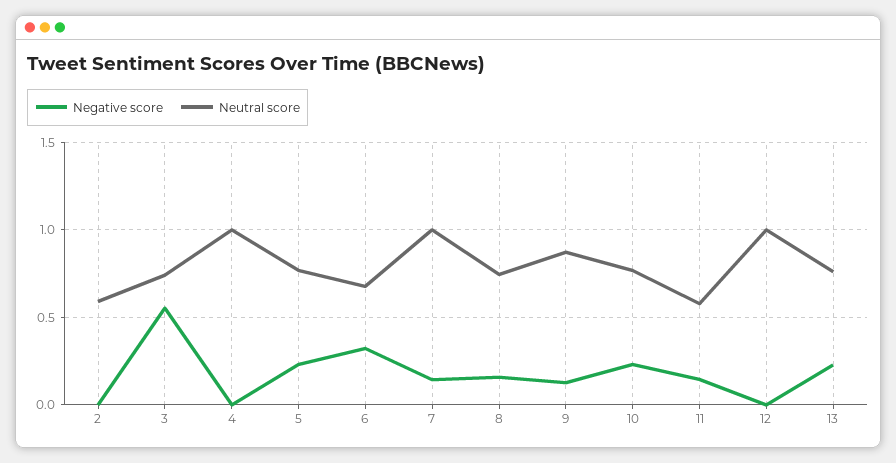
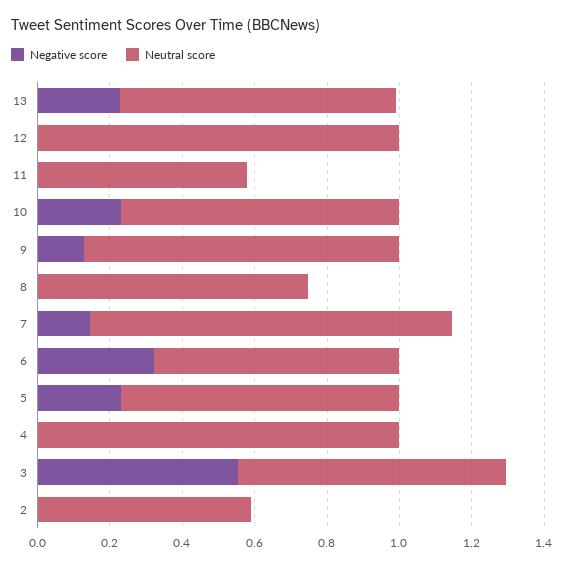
Negative score, 8: 0.15 -> 0
Negative score, 11: 0.15 -> 0

